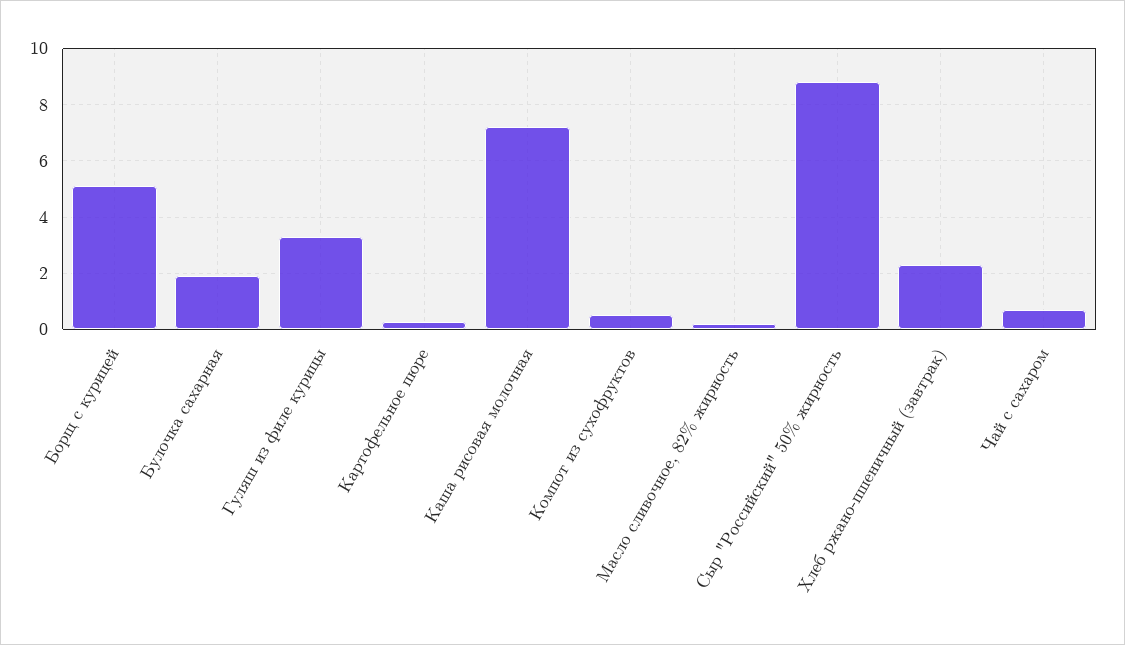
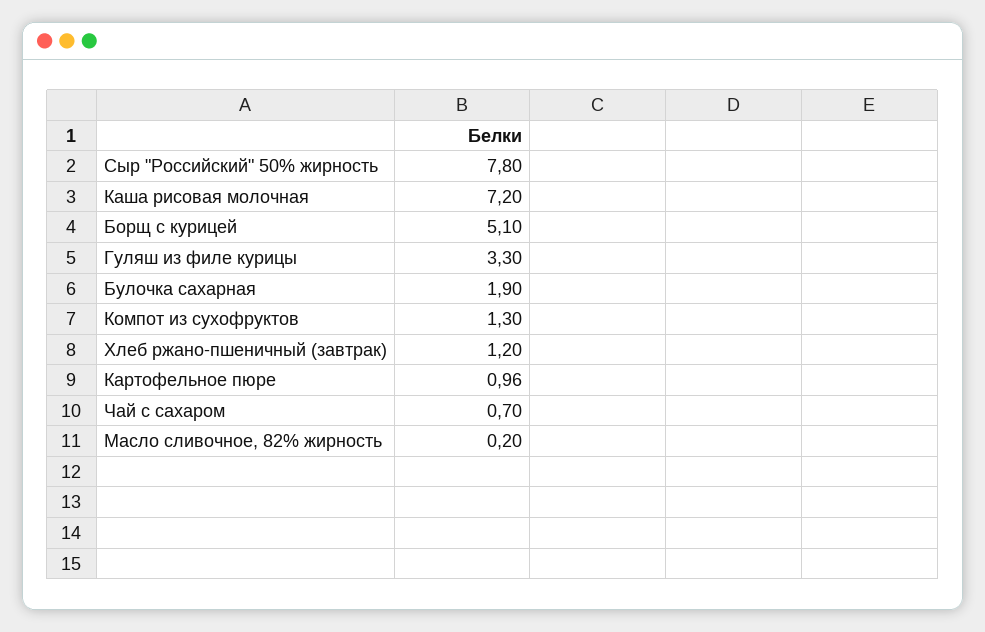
Картофельное пюре: 0.25 -> 0.96
Компот из сухофруктов: 0.5 -> 1.3
Сыр "Российский" 50% жирность: 8.75 -> 7.8
Хлеб ржано-пшеничный (завтрак): 2.25 -> 1.2

